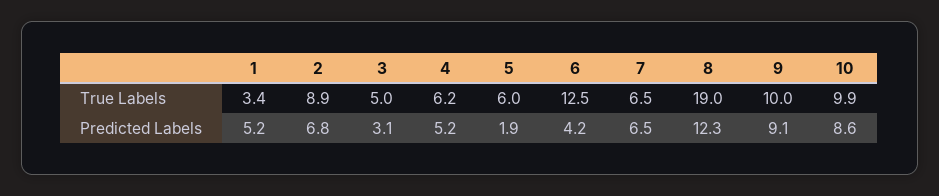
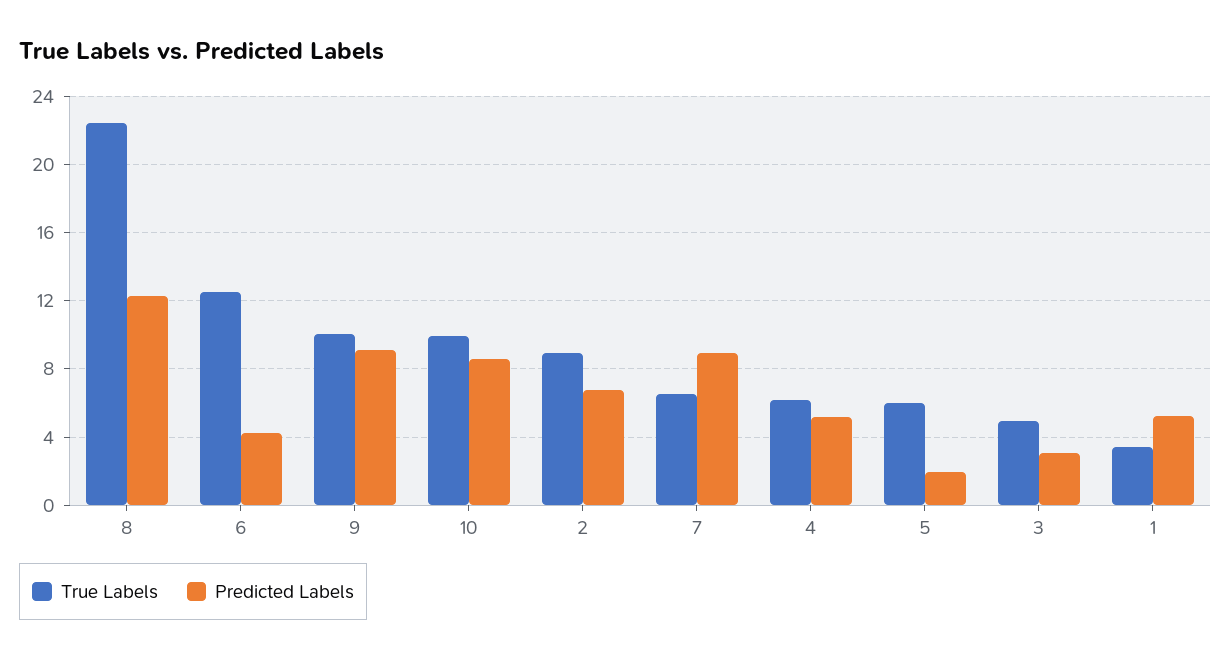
True Labels, 8: 19 -> 22.5
Predicted Labels, 7: 6.5 -> 9

